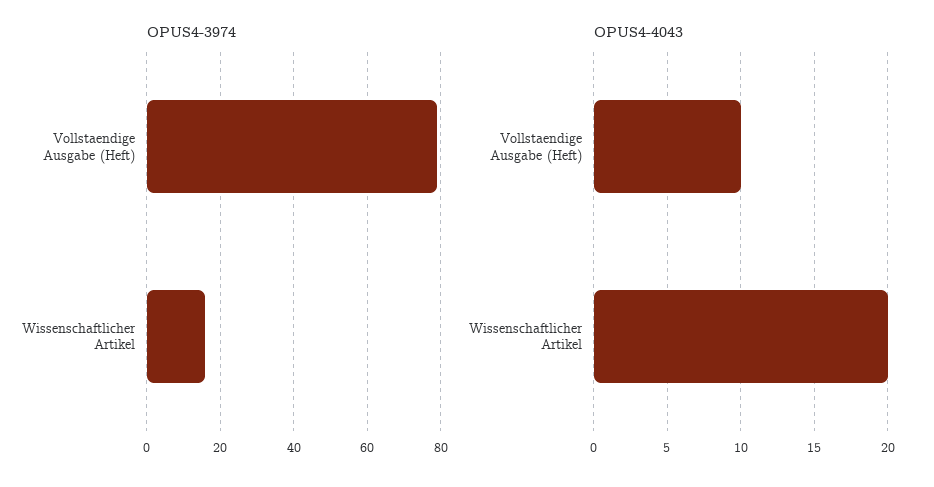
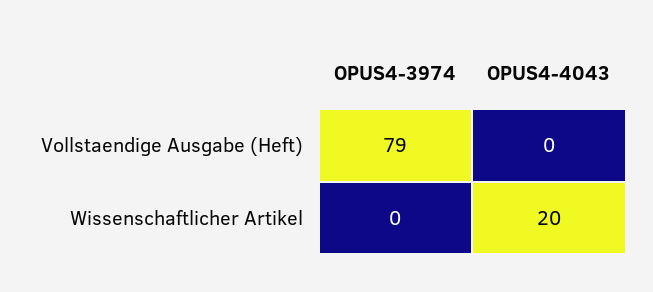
OPUS4-3974, Wissenschaftlicher Artikel: 15 -> 0
OPUS4-4043, Vollstaendige Ausgabe (Heft): 10 -> 0

